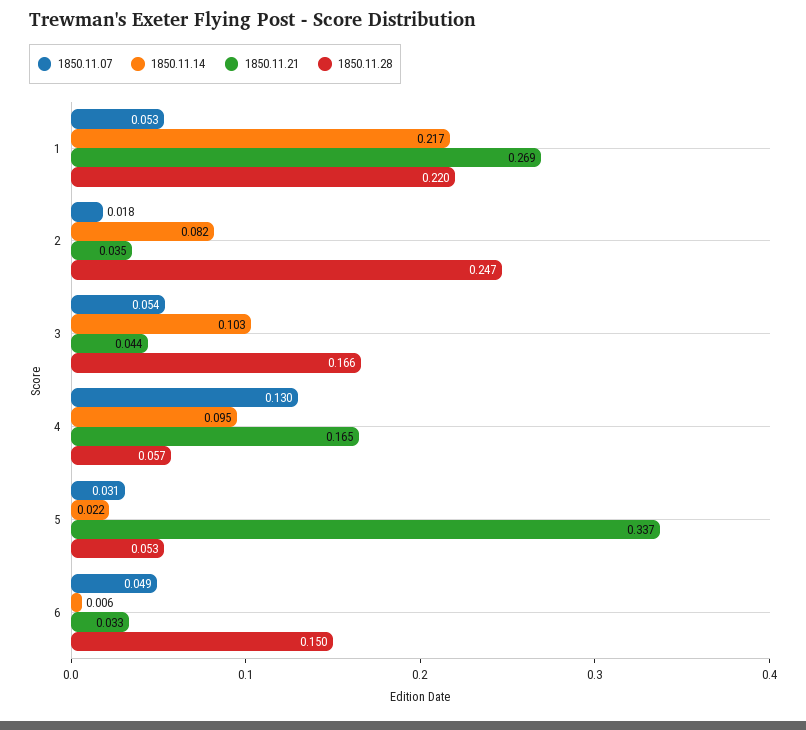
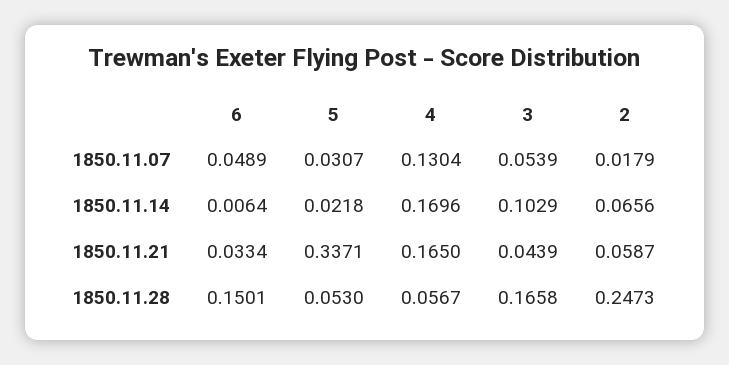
1850.11.07, 1: 0.053 -> none
1850.11.14, 1: 0.217 -> none
1850.11.21, 1: 0.269 -> none
1850.11.28, 1: 0.22 -> none
1850.11.14, 2: 0.082 -> 0.0656
1850.11.21, 2: 0.035 -> 0.0587
1850.11.14, 4: 0.095 -> 0.1696

